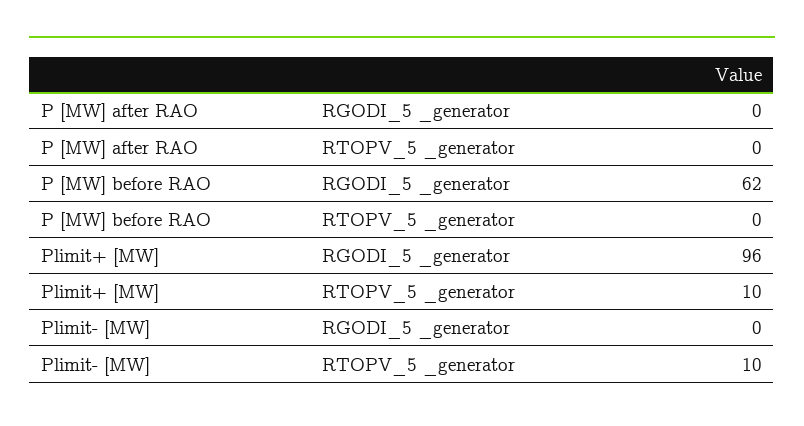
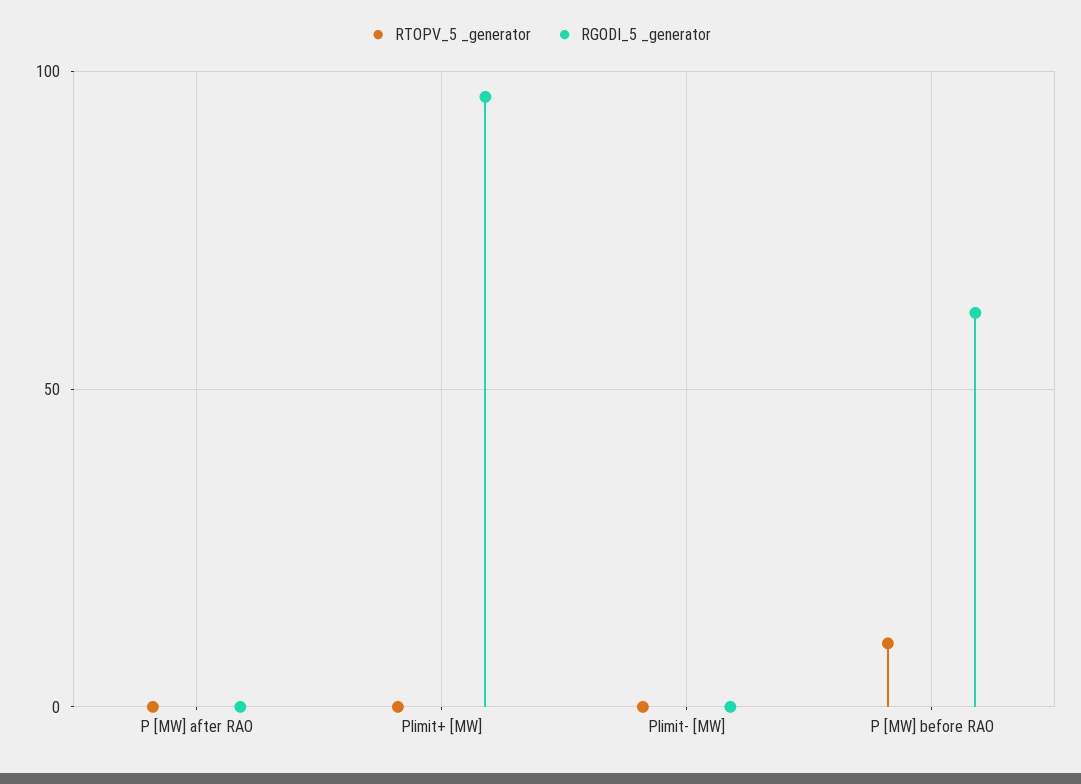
RTOPV_5 _generator, P [MW] before RAO: 0 -> 10
RTOPV_5 _generator, Plimit+ [MW]: 10 -> 0
RTOPV_5 _generator, Plimit- [MW]: 10 -> 0

